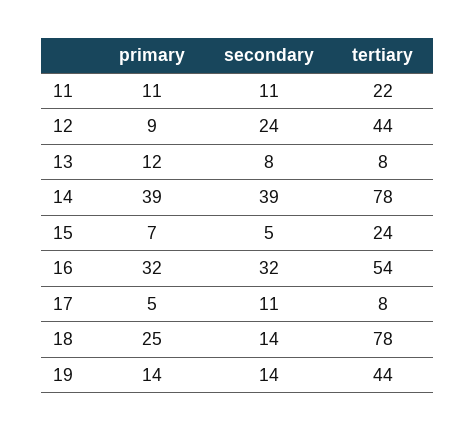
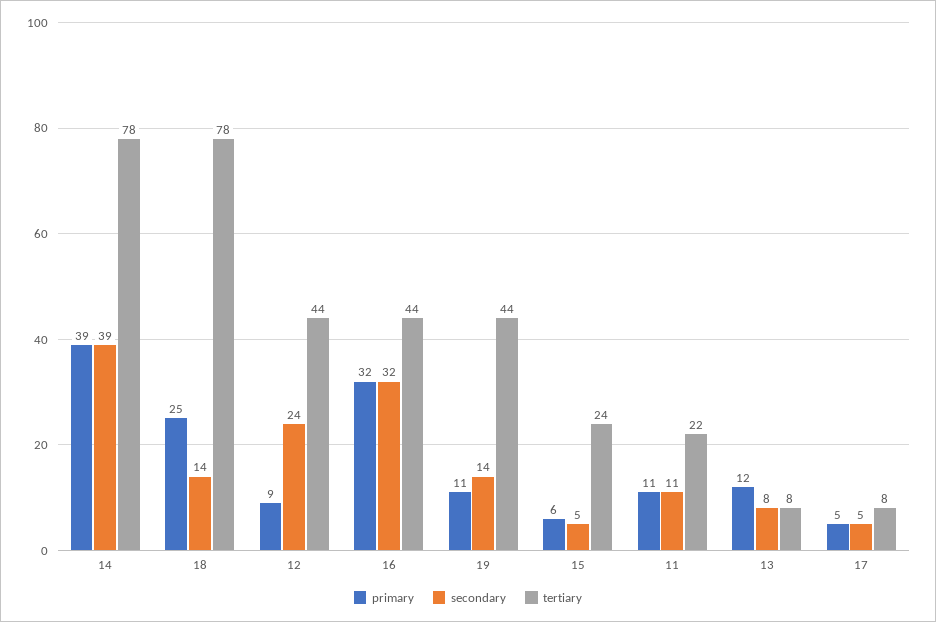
primary, 15: 7 -> 6
tertiary, 16: 54 -> 44
secondary, 17: 11 -> 5
primary, 19: 14 -> 11

